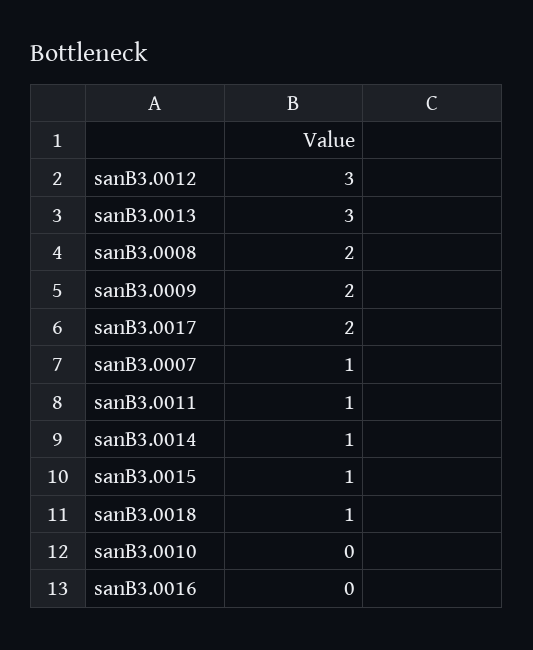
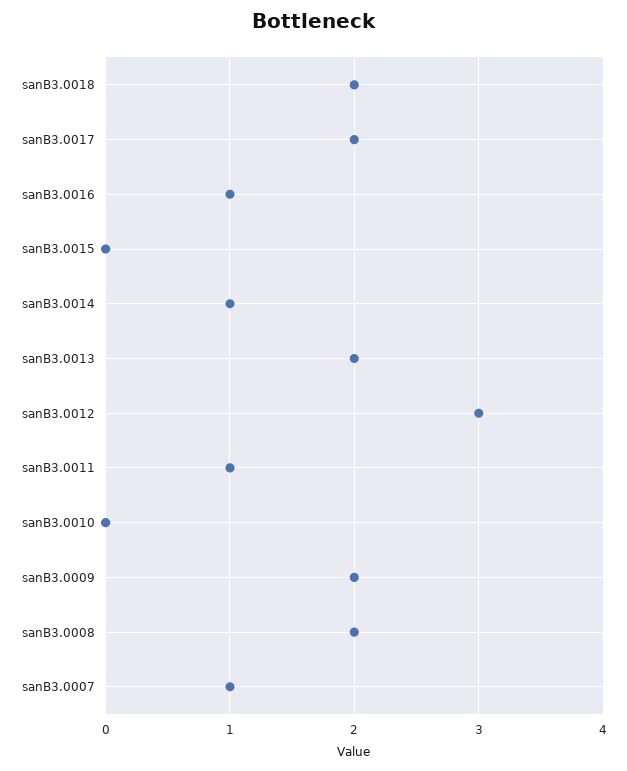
sanB3.0013: 3 -> 2
sanB3.0015: 1 -> 0
sanB3.0018: 1 -> 2
sanB3.0016: 0 -> 1

